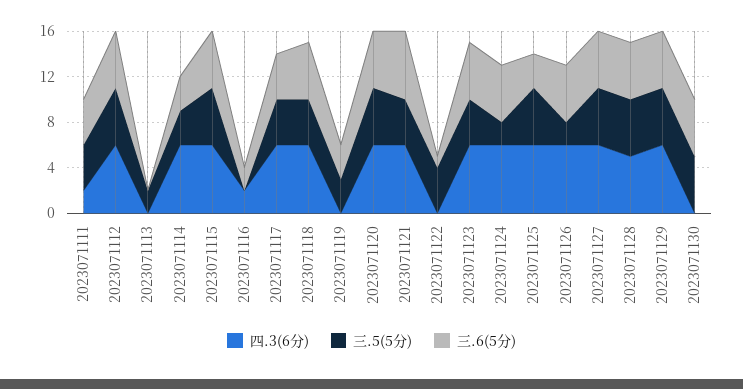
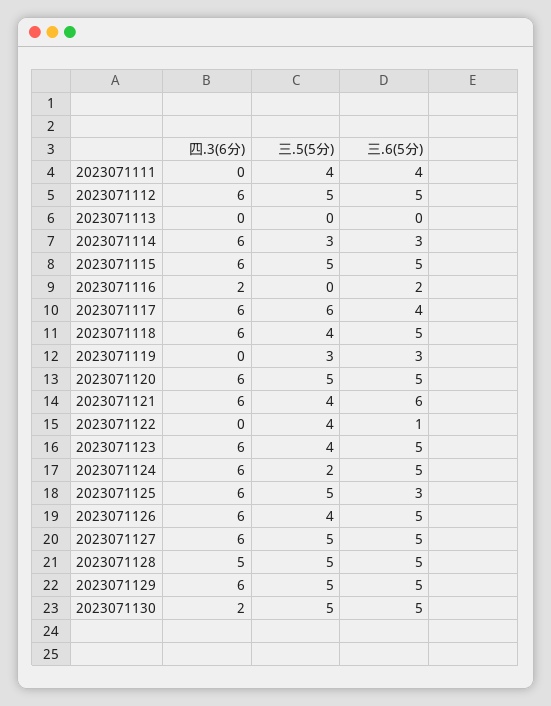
四.3(6分), 2023071111: 2 -> 0
三.5(5分), 2023071113: 2 -> 0
三.5(5分), 2023071117: 4 -> 6
三.5(5分), 2023071126: 2 -> 4
四.3(6分), 2023071130: 0 -> 2

